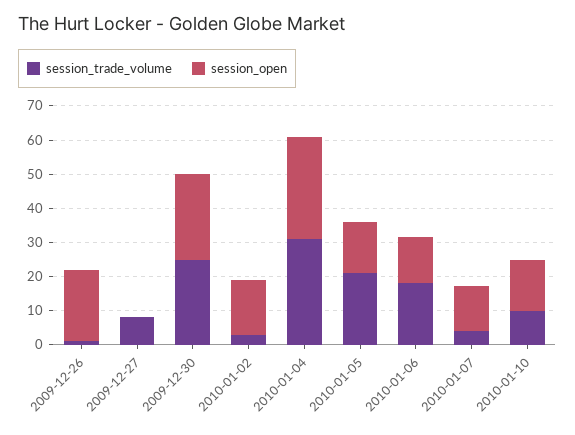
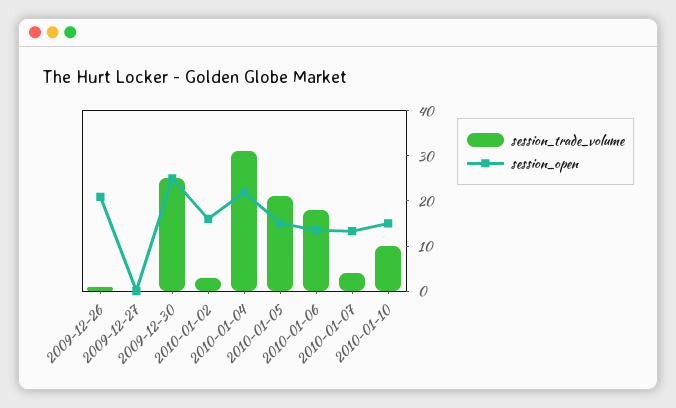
session_trade_volume, 2009-12-27: 7.5 -> 0
session_open, 2010-01-04: 30 -> 22

